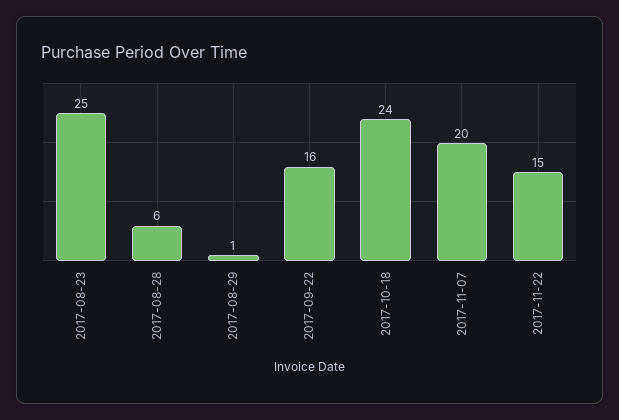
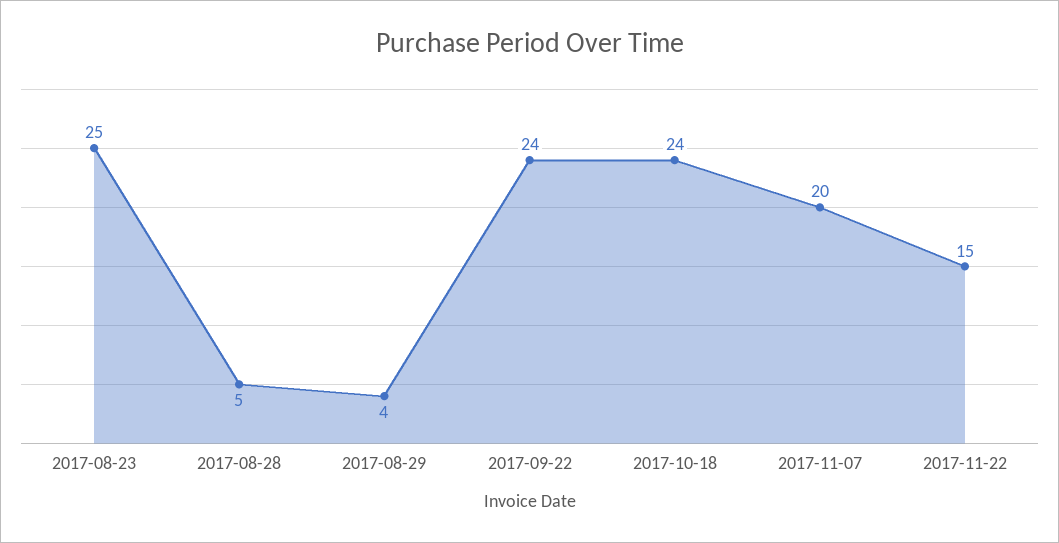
2017-08-28: 6 -> 5
2017-08-29: 1 -> 4
2017-09-22: 16 -> 24

